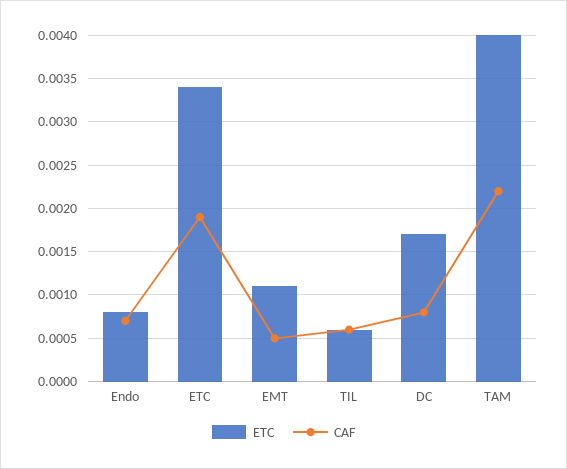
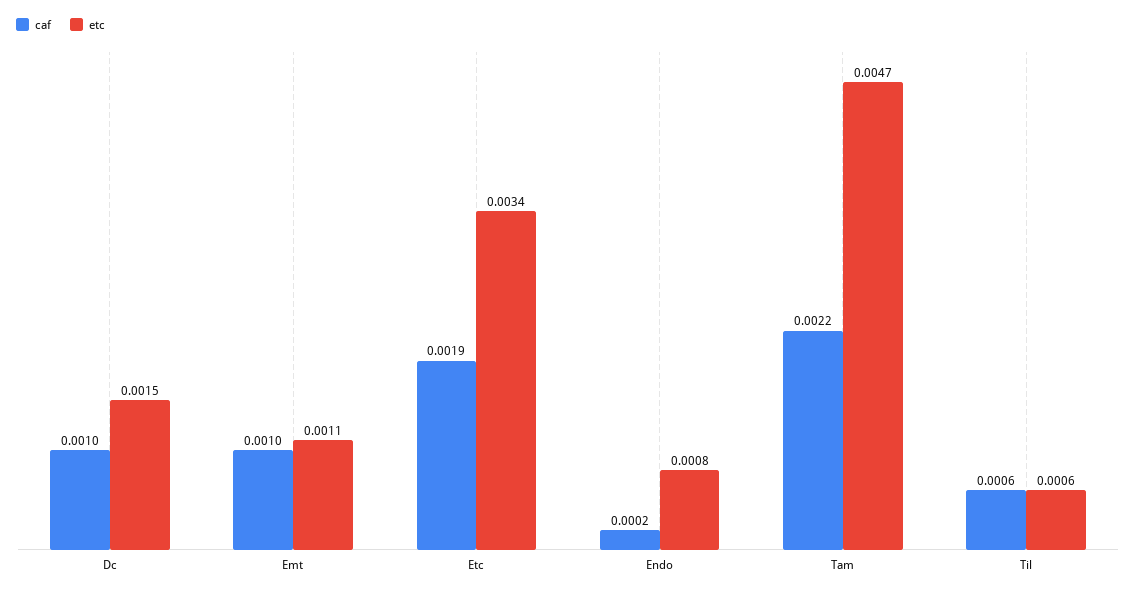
CAF, Endo: 0.0007 -> 0.0002
CAF, EMT: 0.0005 -> 0.001
ETC, DC: 0.0017 -> 0.0015
CAF, DC: 0.0008 -> 0.001
ETC, TAM: 0.004 -> 0.0047

